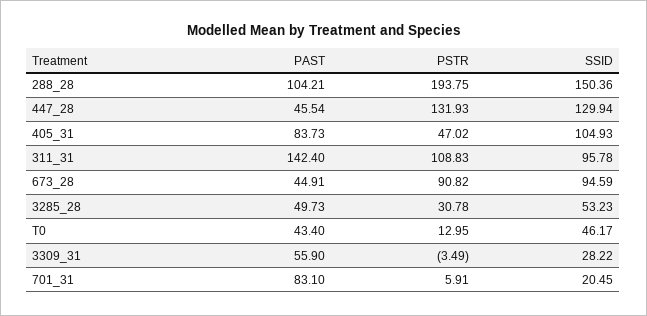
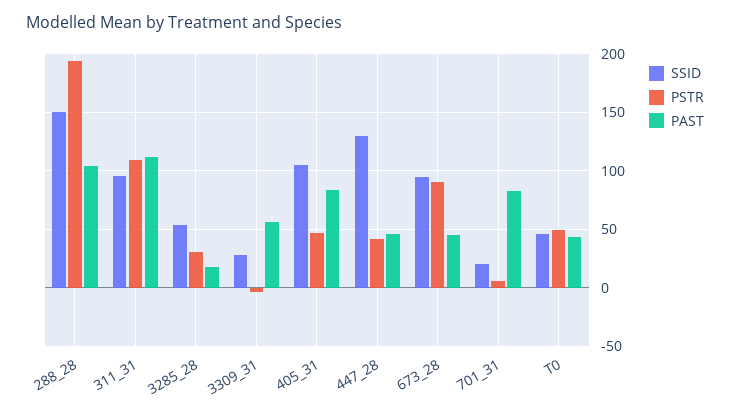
PSTR, 447_28: 131.93 -> 40
PAST, 311_31: 142.4 -> 110
PAST, 3285_28: 49.73 -> 20
PSTR, T0: 12.95 -> 50

